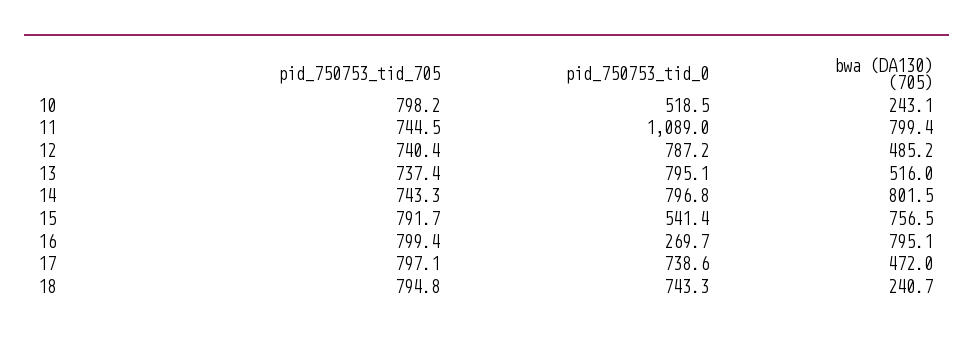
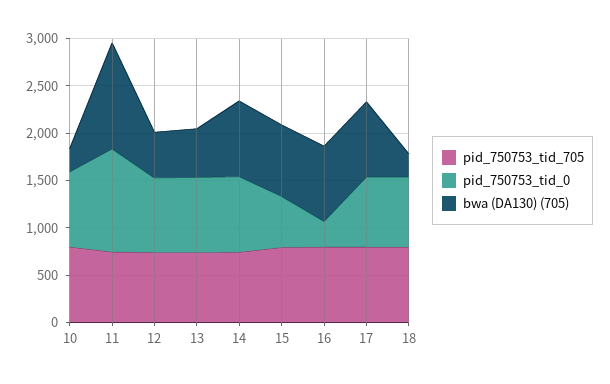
pid_750753_tid_0, 10: 518.5 -> 800
bwa (DA130) (705), 11: 799.4 -> 1100
bwa (DA130) (705), 17: 472 -> 800

